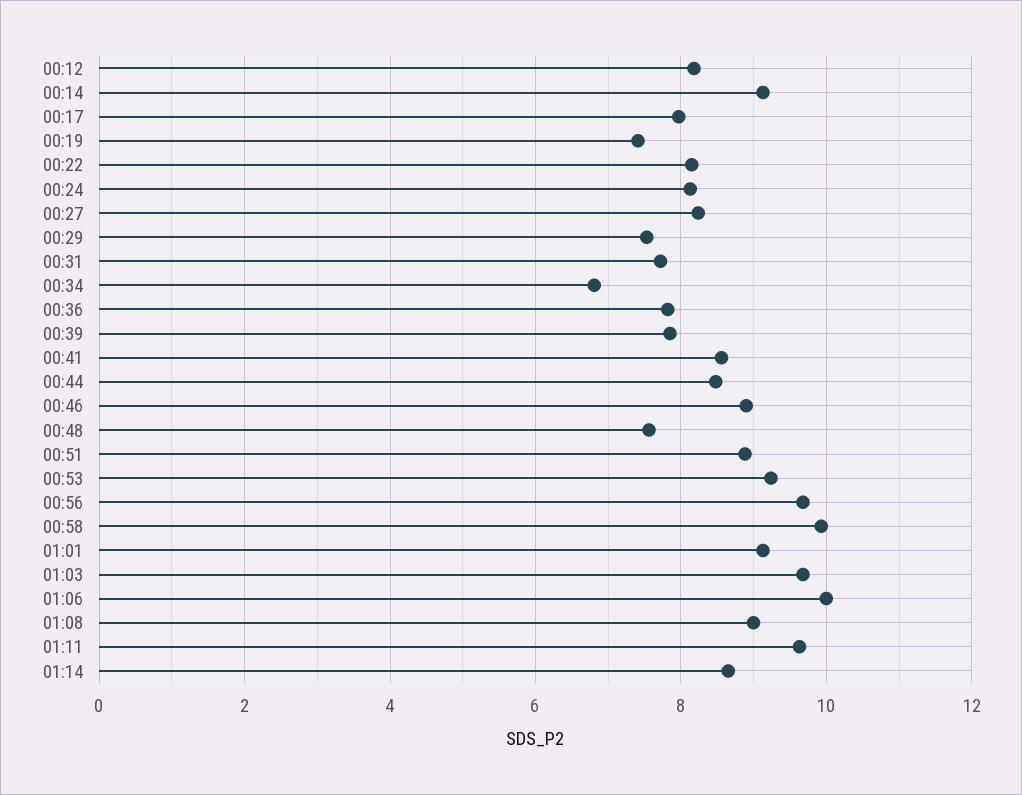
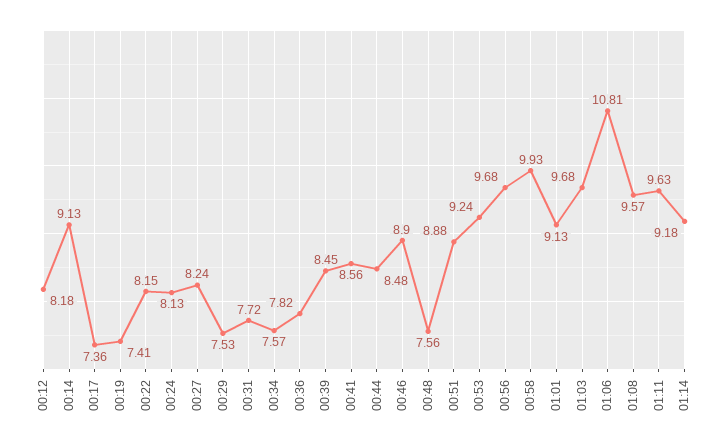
00:17: 8 -> 7.36
00:34: 6.8 -> 7.57
00:39: 7.8 -> 8.45
01:06: 10 -> 10.81
01:08: 9 -> 9.57
01:14: 8.6 -> 9.18

